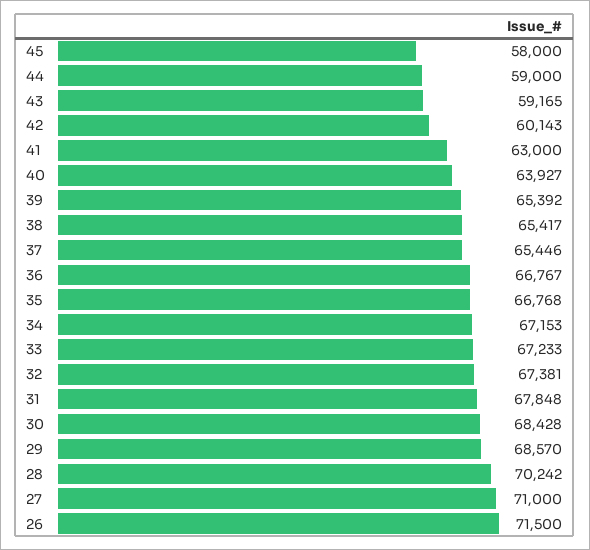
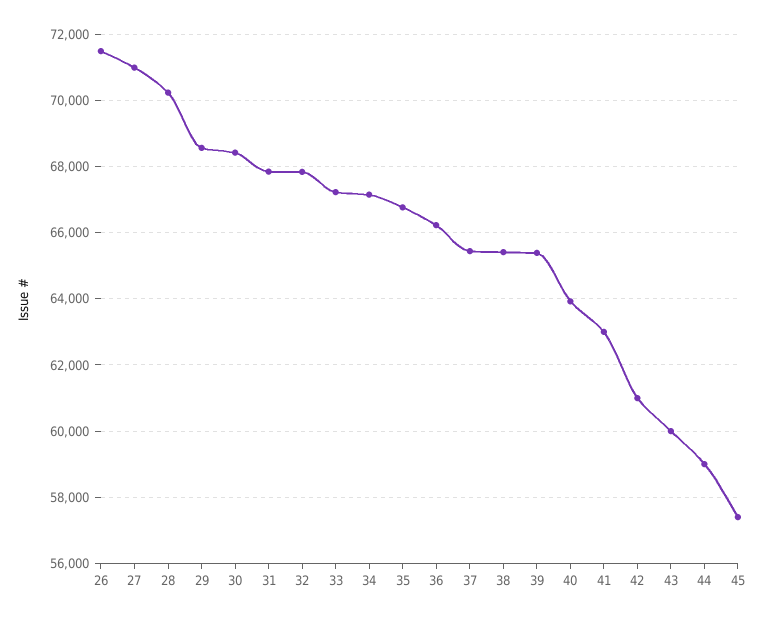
45: 58000 -> 57400
43: 59165 -> 60000
42: 60143 -> 61000
36: 66767 -> 66200
32: 67381 -> 67800

